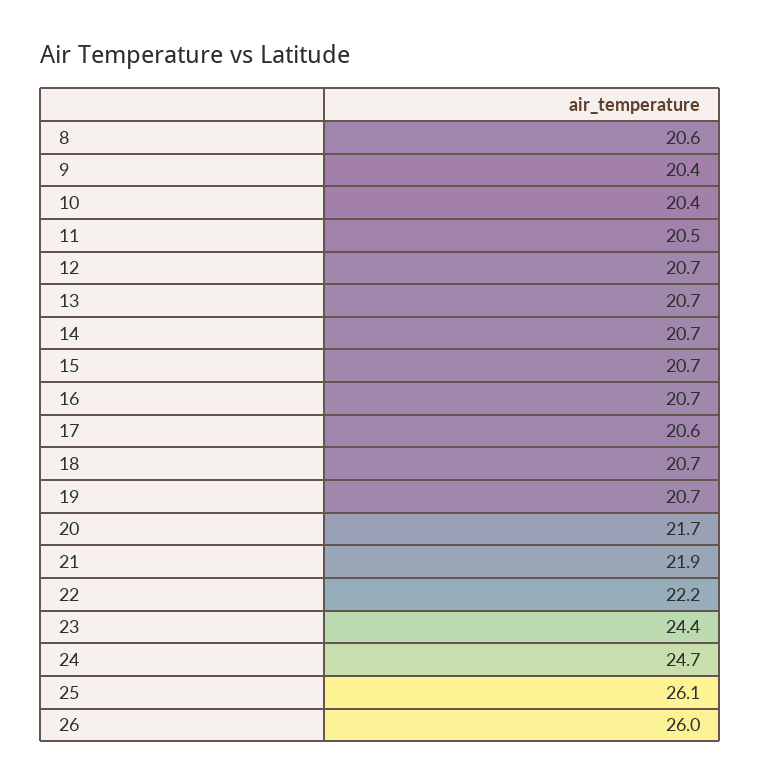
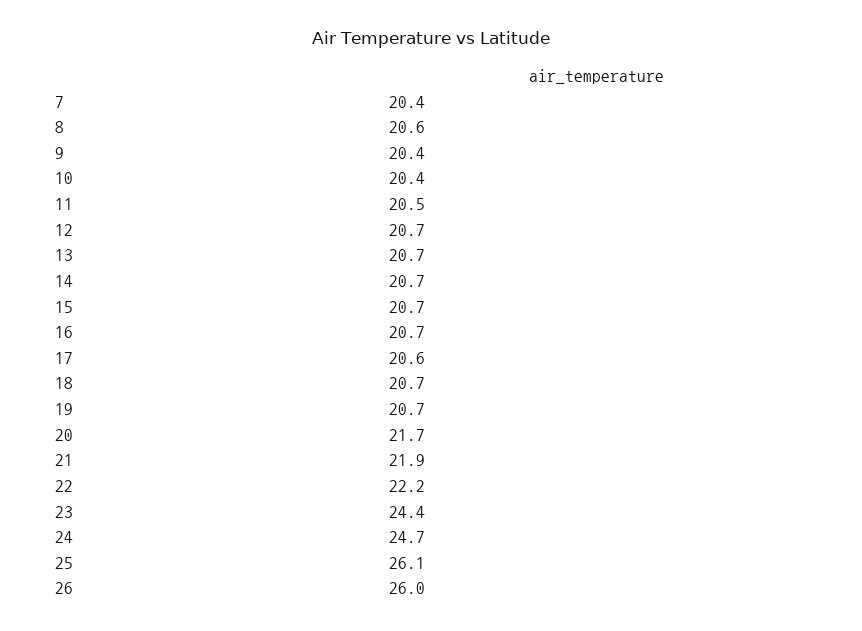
7: none -> 20.4

